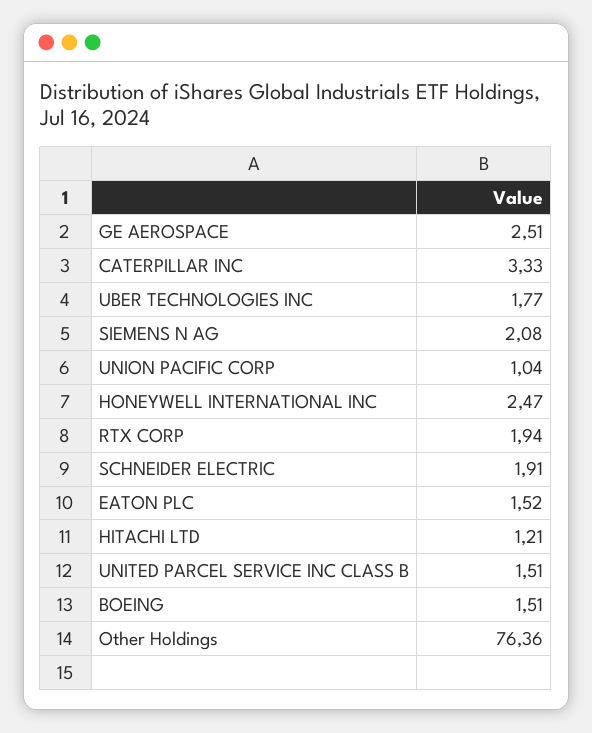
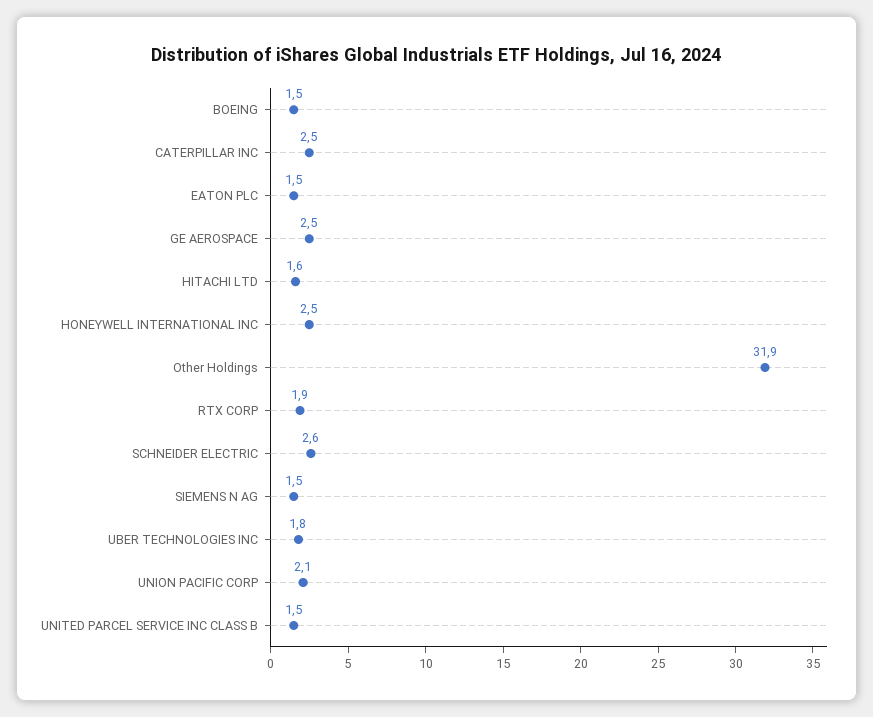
CATERPILLAR INC: 3.33 -> 2.5
SIEMENS N AG: 2.08 -> 1.5
UNION PACIFIC CORP: 1.04 -> 2.1
SCHNEIDER ELECTRIC: 1.91 -> 2.6
HITACHI LTD: 1.21 -> 1.6
Other Holdings: 76.36 -> 31.9

